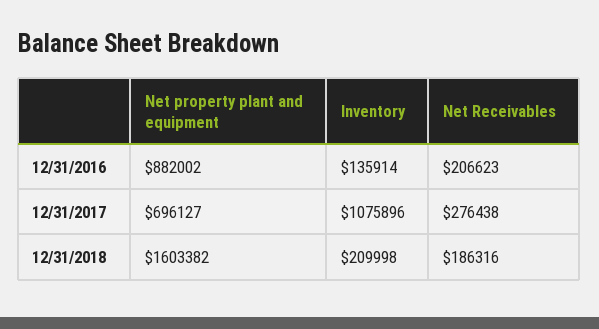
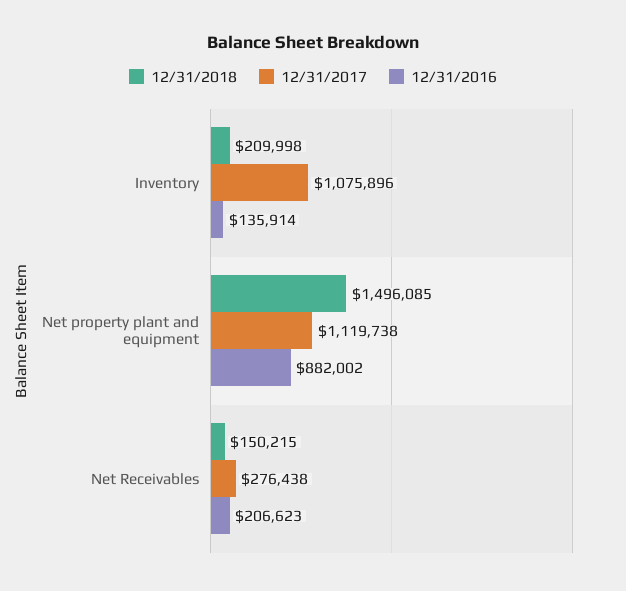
12/31/2017, Net property plant and equipment: 696127 -> 1119738
12/31/2018, Net property plant and equipment: 1603382 -> 1496085
12/31/2018, Net Receivables: 186316 -> 150215

